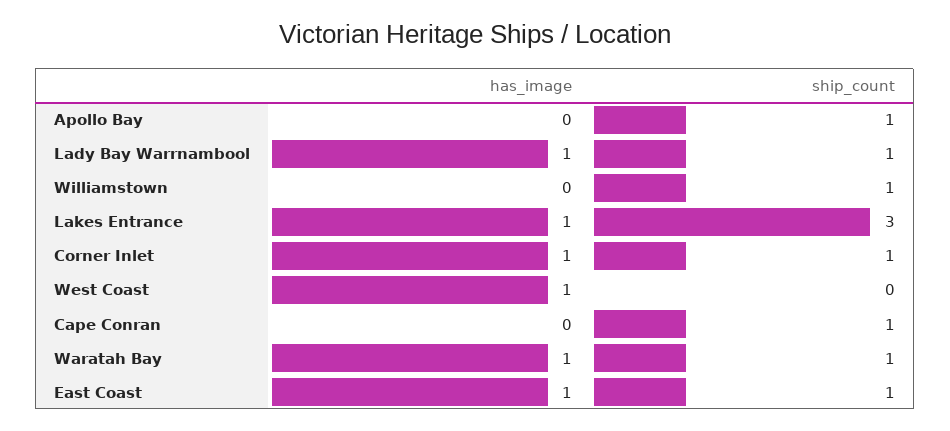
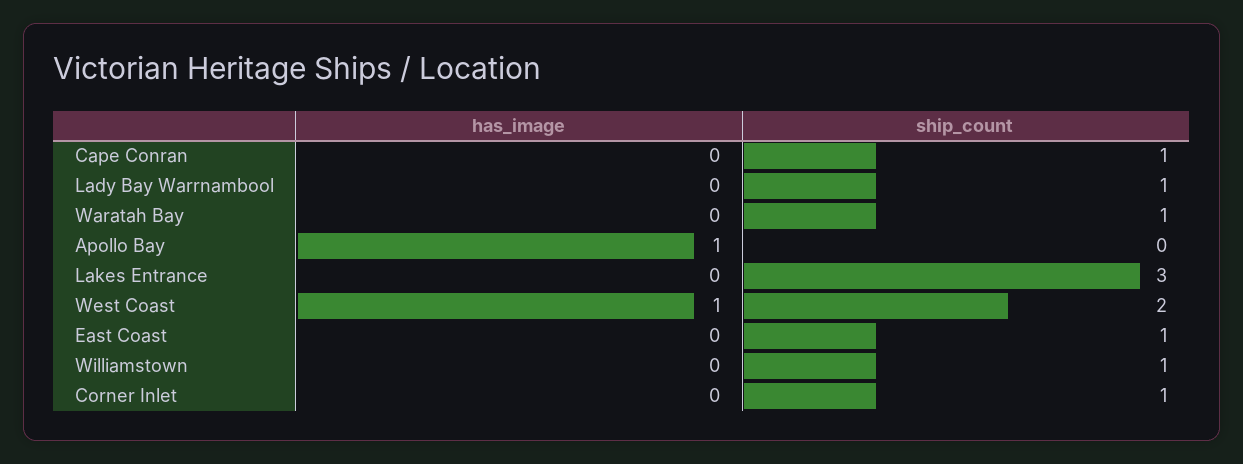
has_image, Apollo Bay: 0 -> 1
ship_count, Apollo Bay: 1 -> 0
has_image, Lady Bay Warrnambool: 1 -> 0
has_image, Lakes Entrance: 1 -> 0
has_image, Corner Inlet: 1 -> 0
ship_count, West Coast: 0 -> 2
has_image, Waratah Bay: 1 -> 0
has_image, East Coast: 1 -> 0

